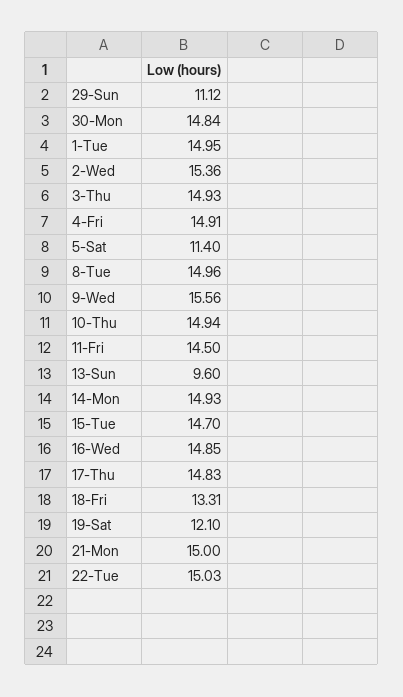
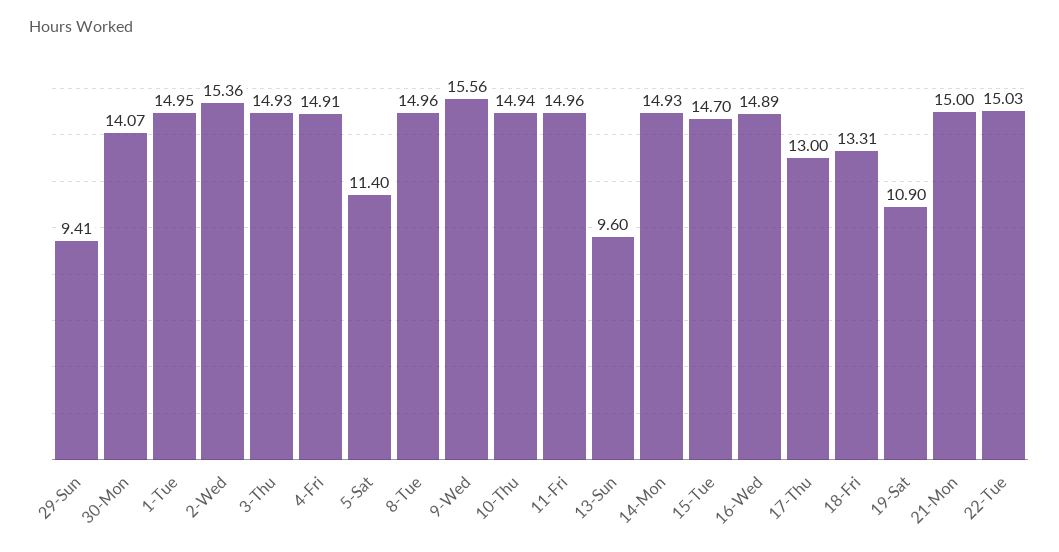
29-Sun: 11.12 -> 9.41
30-Mon: 14.84 -> 14.07
11-Fri: 14.5 -> 14.96
16-Wed: 14.85 -> 14.89
17-Thu: 14.83 -> 13
19-Sat: 12.1 -> 10.9

